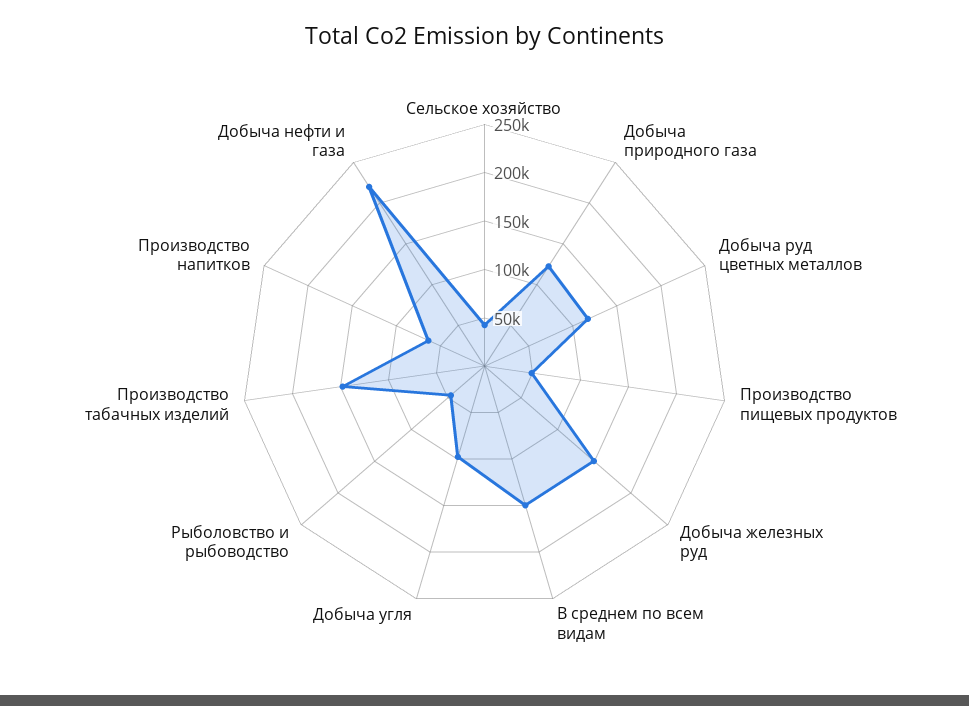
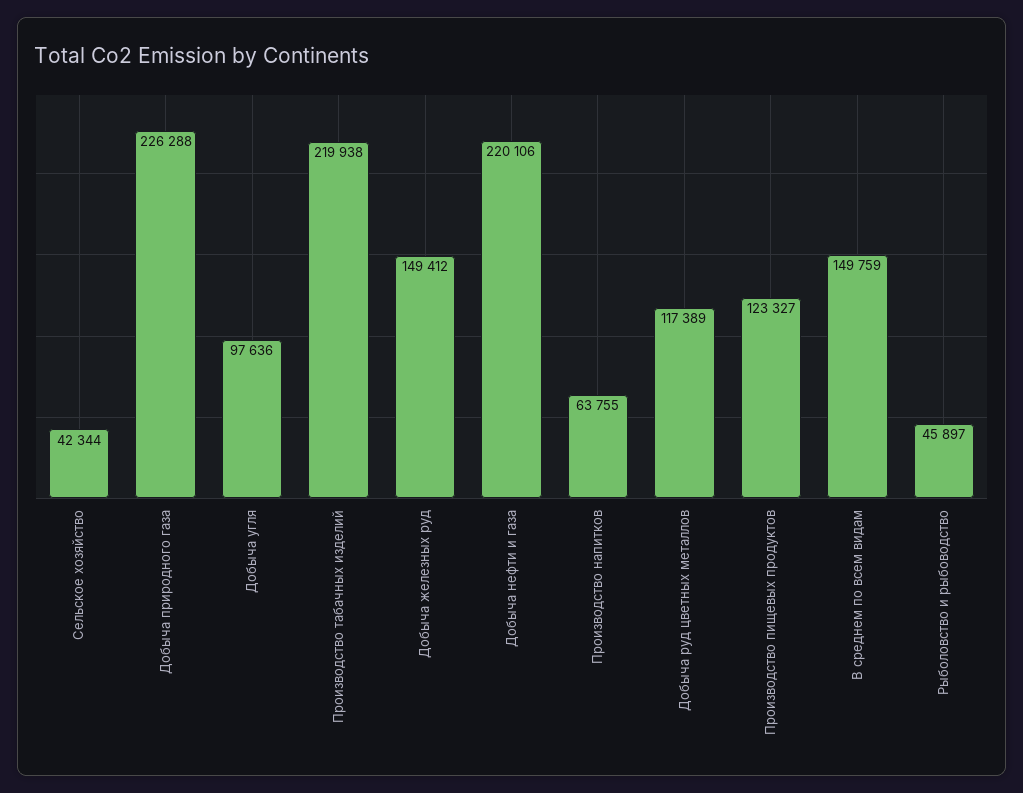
Добыча природного газа: 120000 -> 226288
Производство пищевых продуктов: 50000 -> 123327
Производство табачных изделий: 150000 -> 219938

